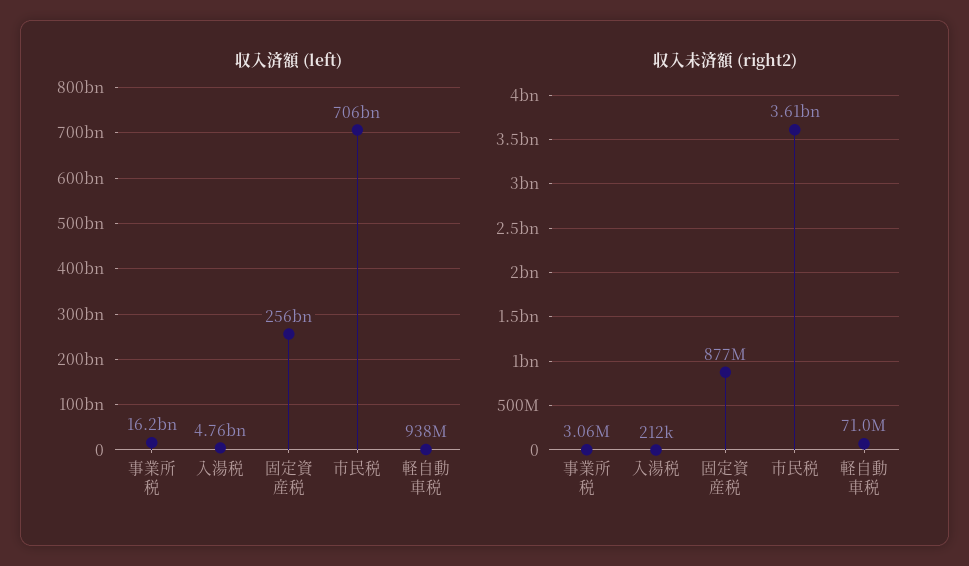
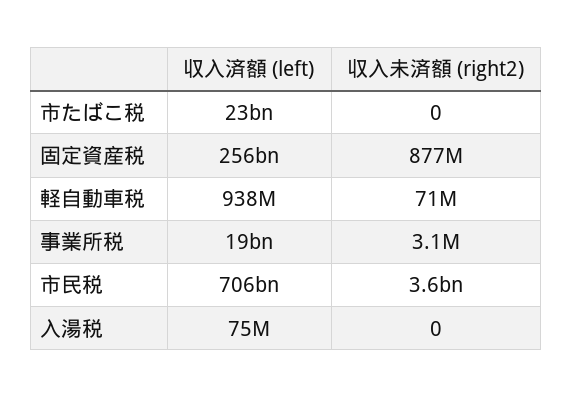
収入済額 (left), 事業所税: 16200000000 -> 19000000000
収入済額 (left), 入湯税: 4760000000 -> 75000000
収入未済額 (right2), 入湯税: 212000 -> 0
収入済額 (left), 市たばこ税: none -> 23000000000
収入未済額 (right2), 市たばこ税: none -> 0

